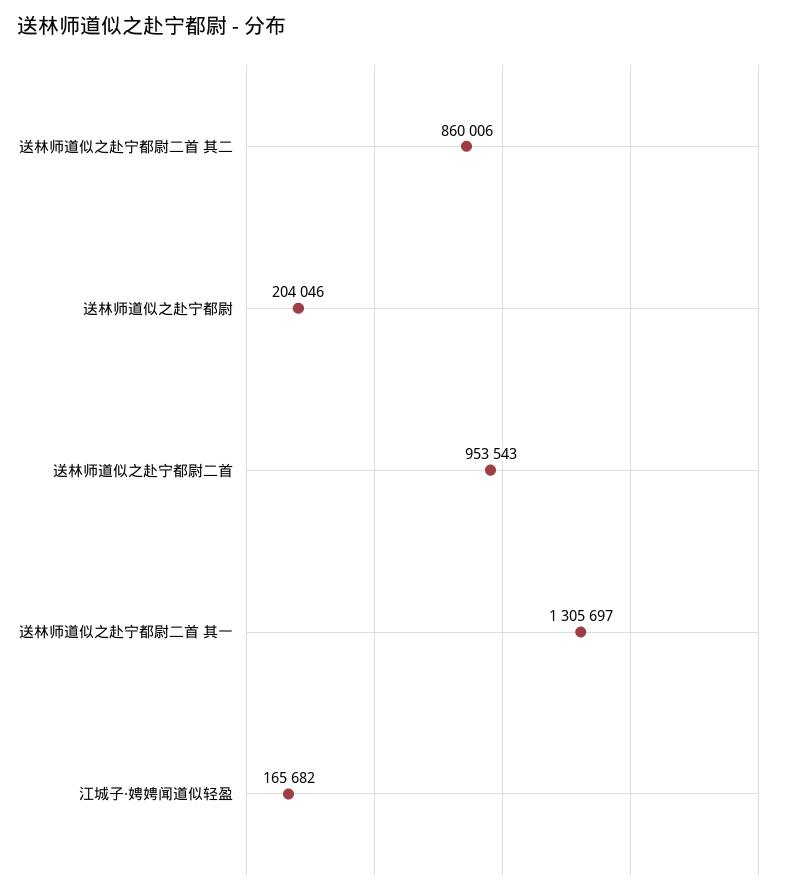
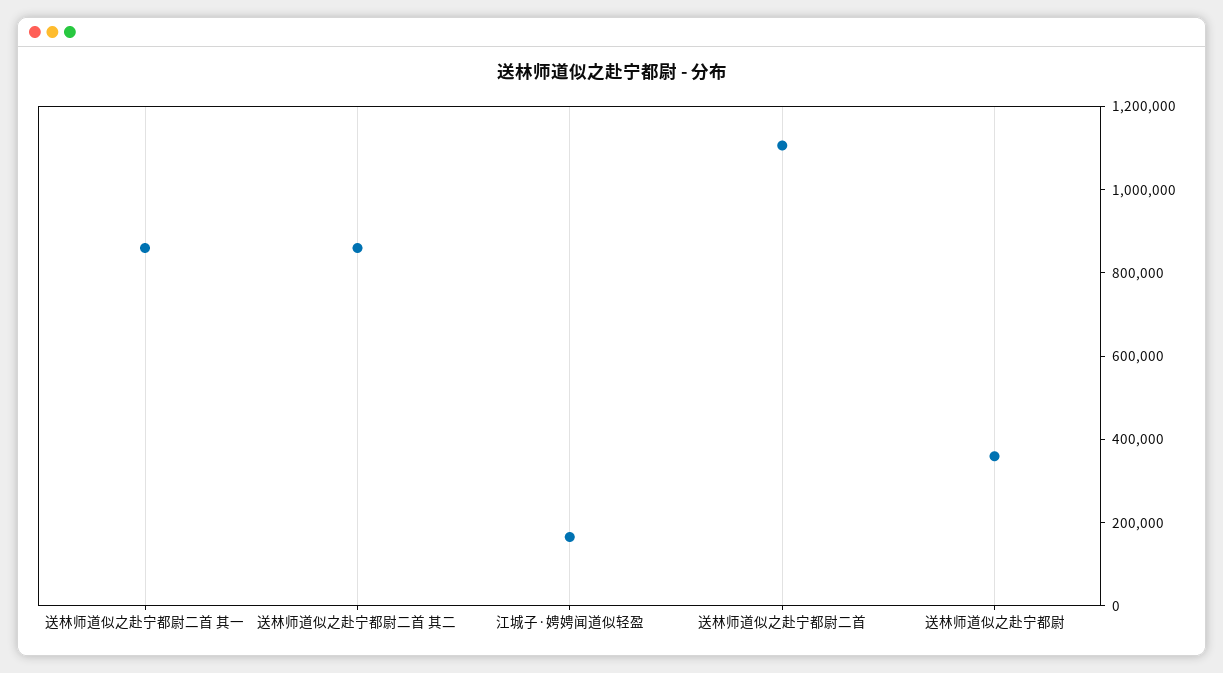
送林师道似之赴宁都尉: 204046 -> 350000
送林师道似之赴宁都尉二首: 953543 -> 1100000
送林师道似之赴宁都尉二首 其一: 1305697 -> 850000

